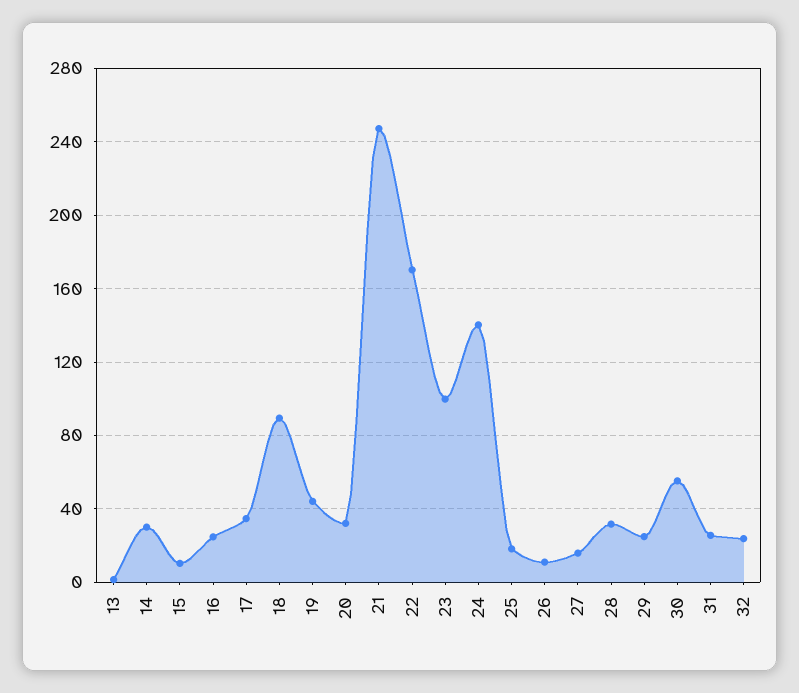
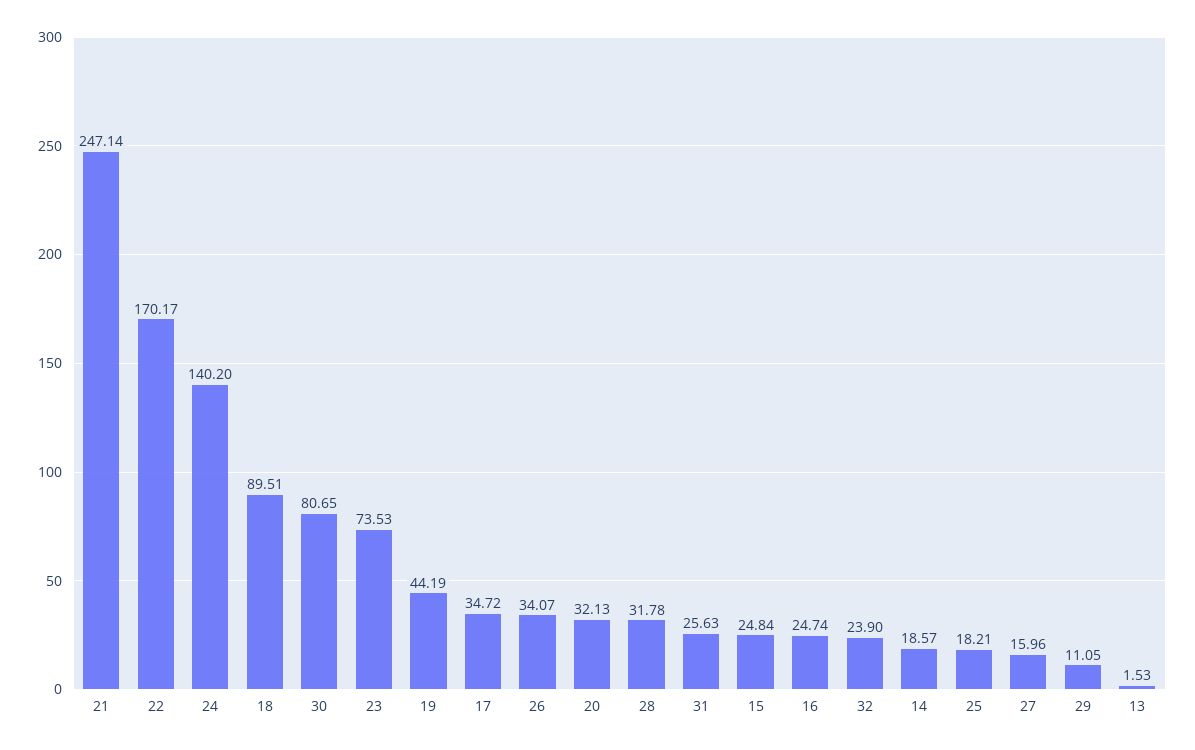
14: 30 -> 18.57
15: 10 -> 24.84
23: 100 -> 73.53
26: 10 -> 34.07
29: 25 -> 11.05
30: 55 -> 80.65

